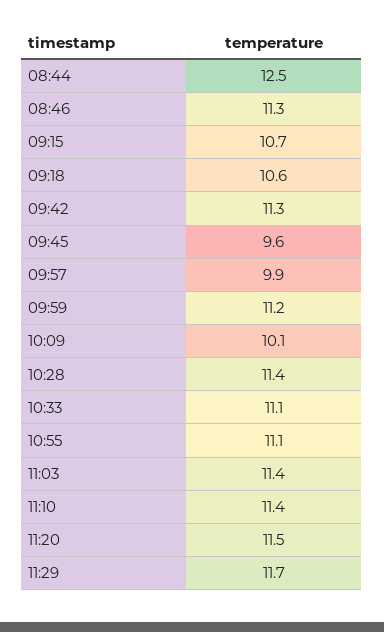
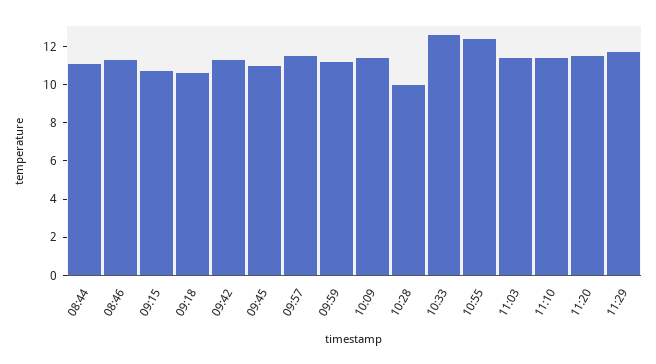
08:44: 12.5 -> 11
09:45: 9.6 -> 11
09:57: 9.9 -> 11.5
10:09: 10.1 -> 11.5
10:28: 11.4 -> 10
10:33: 11.1 -> 12.5
10:55: 11.1 -> 12.5

